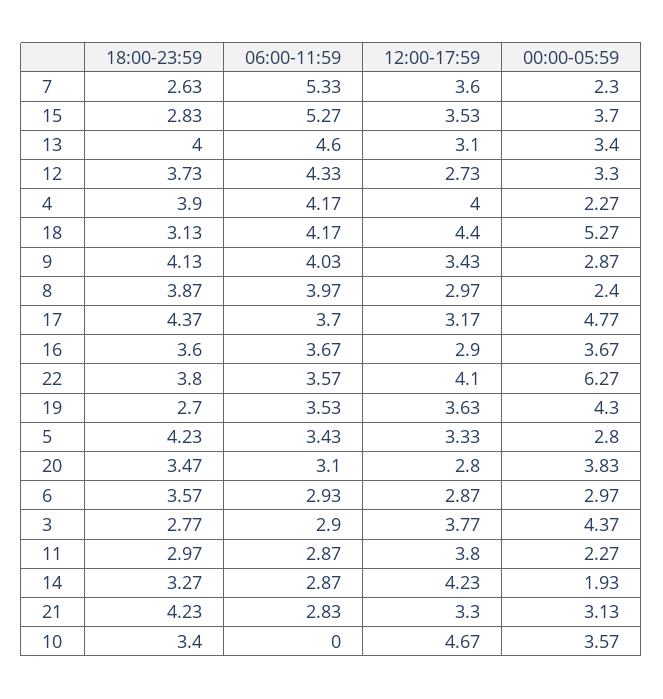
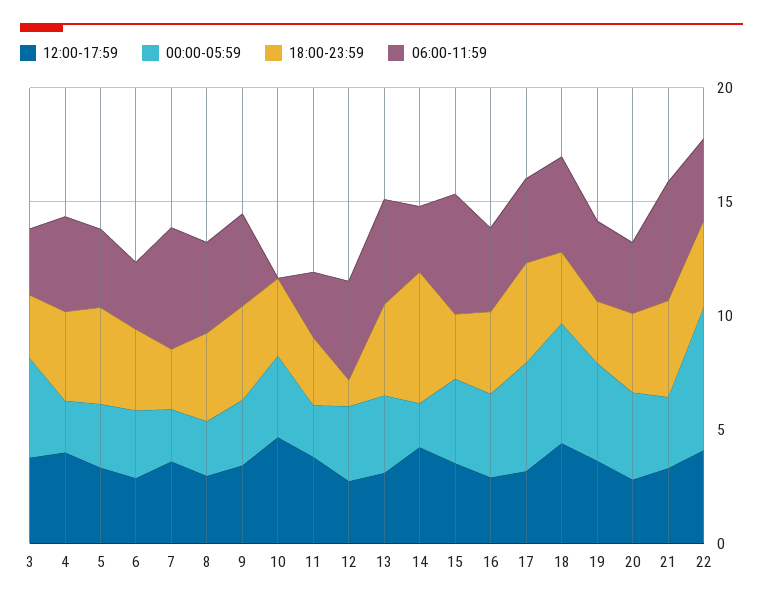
18:00-23:59, 12: 3.73 -> 1
18:00-23:59, 14: 3.27 -> 6
06:00-11:59, 21: 2.83 -> 5

